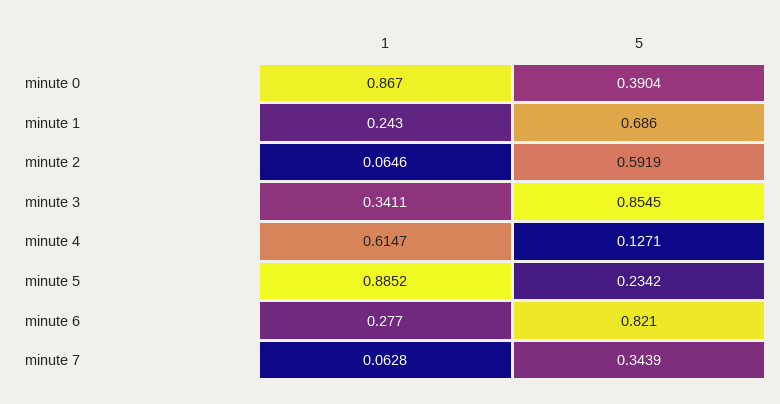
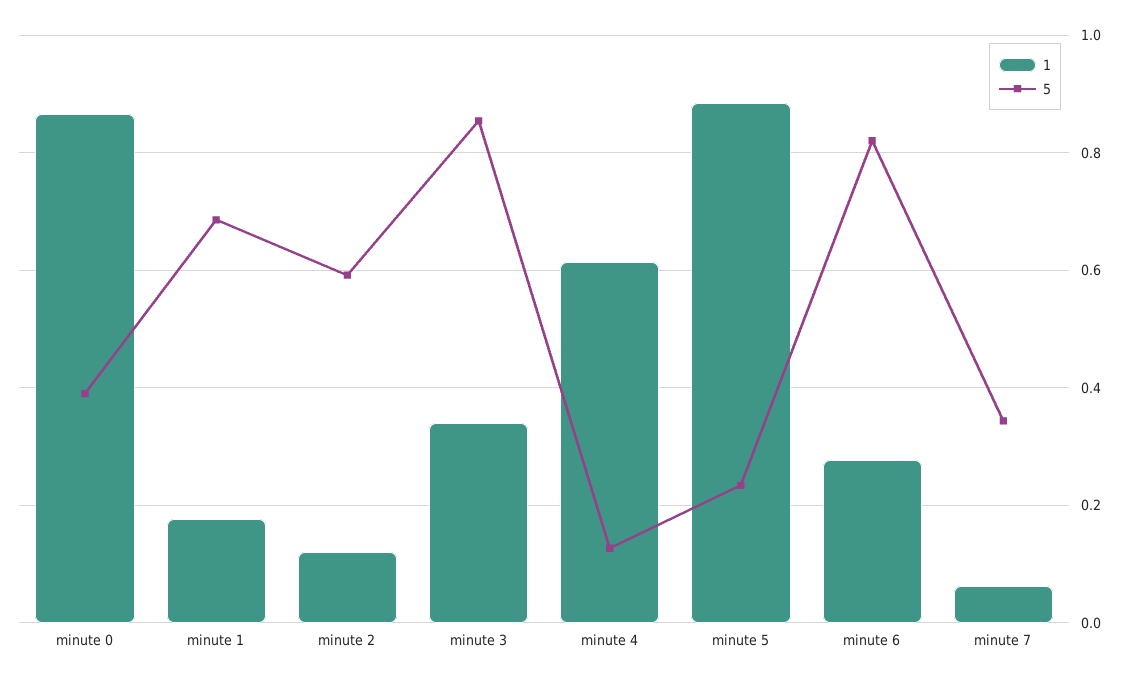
1, minute 1: 0.243 -> 0.18
1, minute 2: 0.0646 -> 0.12

